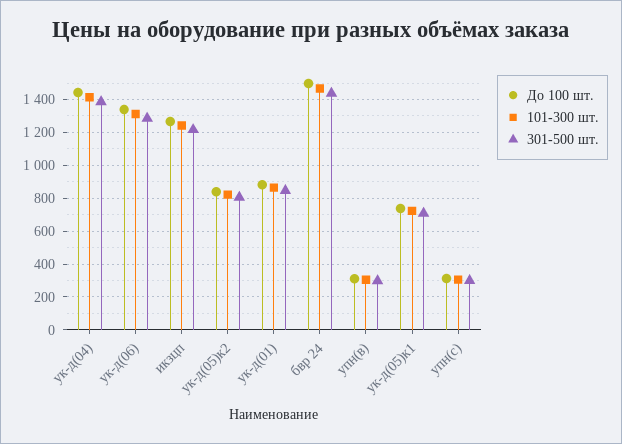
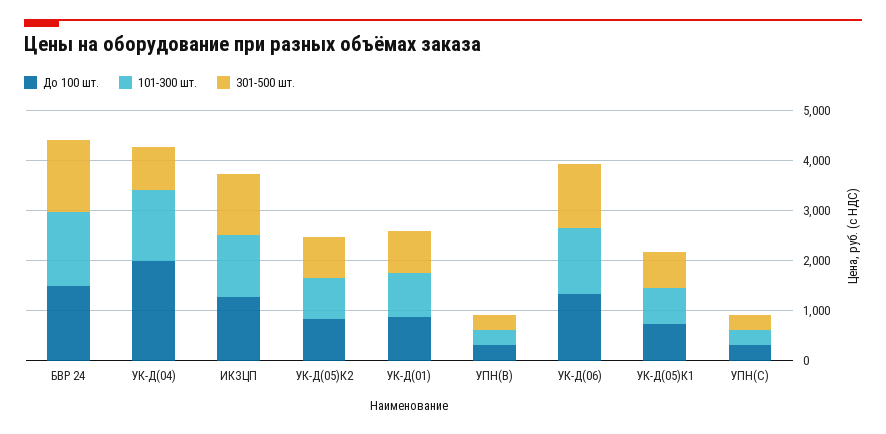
До 100 шт., ук-д(04): 1450 -> 2000
301-500 шт., ук-д(04): 1400 -> 800

